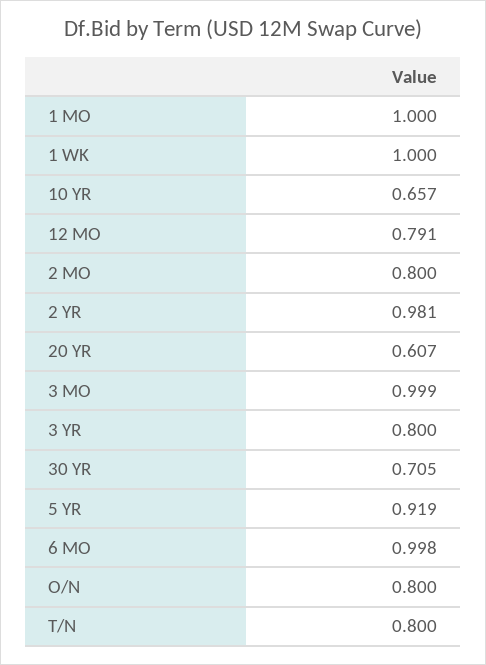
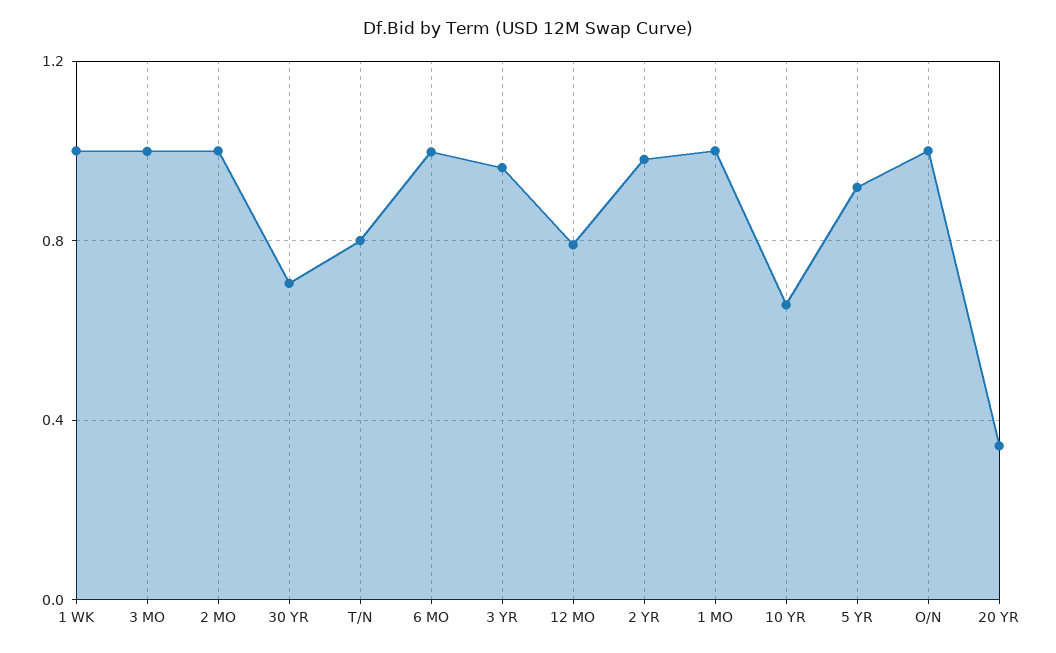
2 MO: 0.8 -> 1
20 YR: 0.607 -> 0.35
3 YR: 0.8 -> 0.95
O/N: 0.8 -> 1

